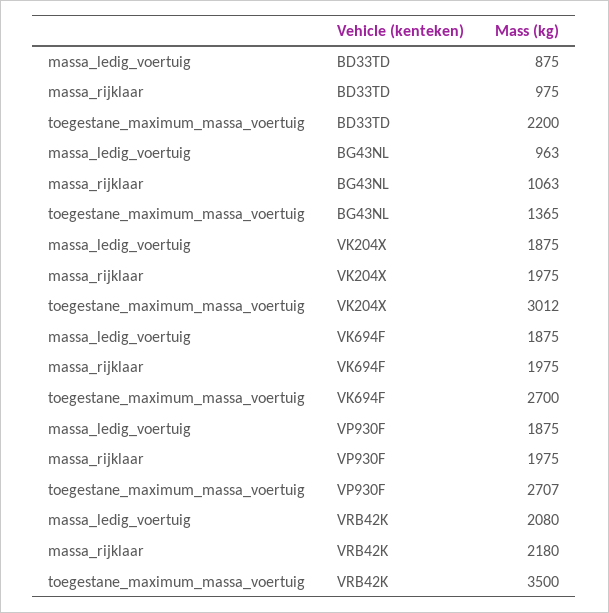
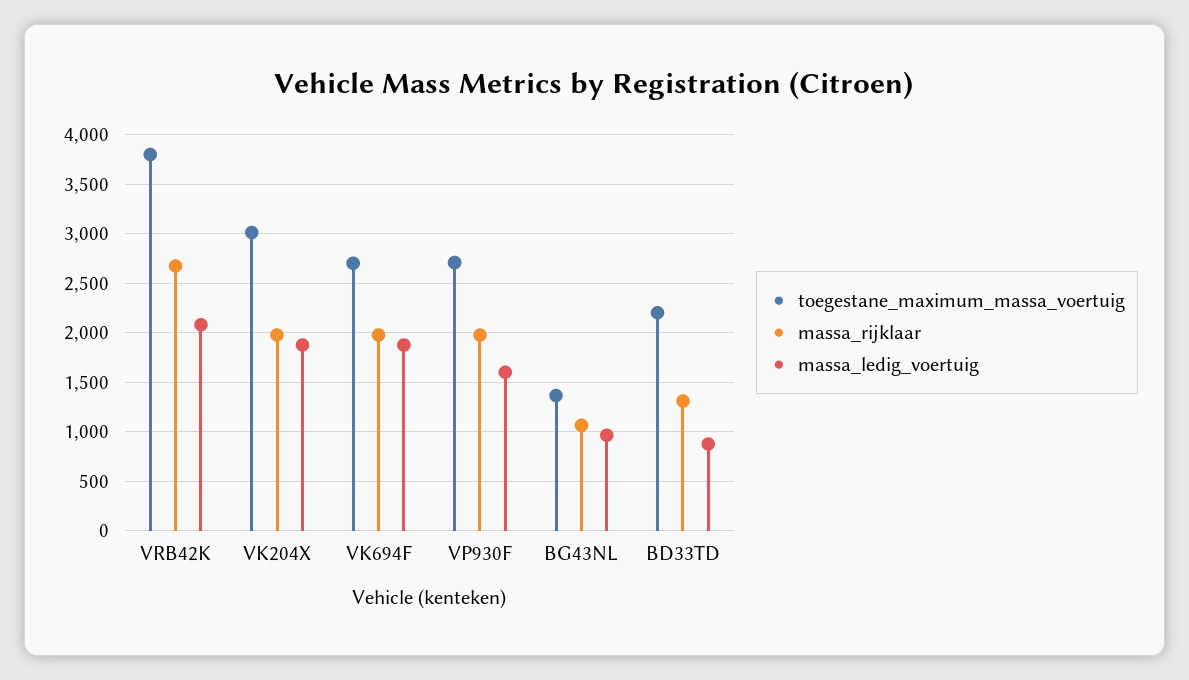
massa_rijklaar, BD33TD: 975 -> 1300
massa_ledig_voertuig, VP930F: 1875 -> 1600
massa_rijklaar, VRB42K: 2180 -> 2700
toegestane_maximum_massa_voertuig, VRB42K: 3500 -> 3800

